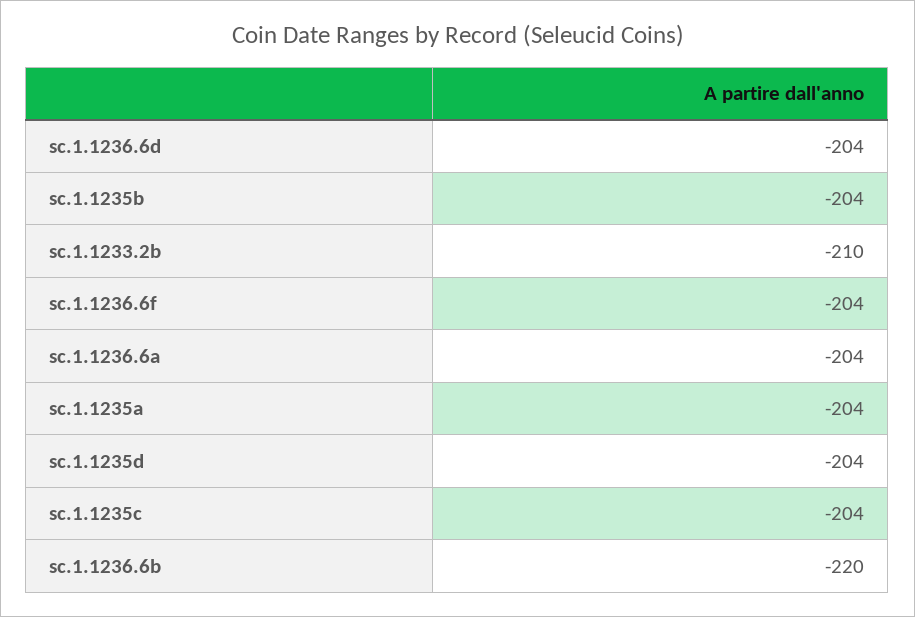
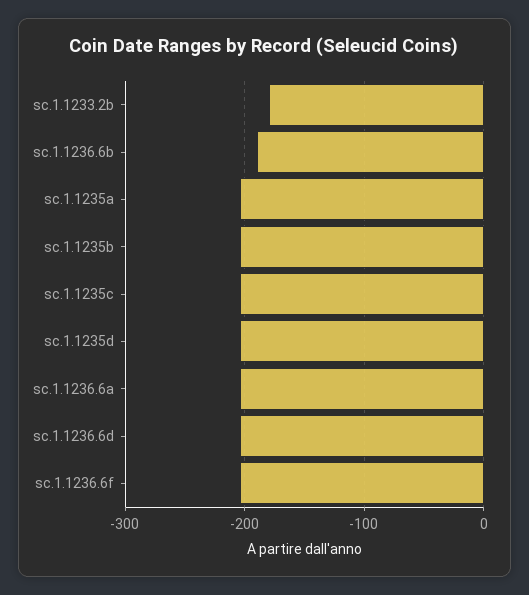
sc.1.1233.2b: -210 -> -180
sc.1.1236.6b: -220 -> -190

